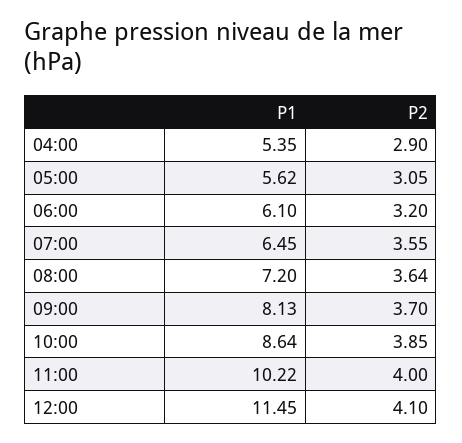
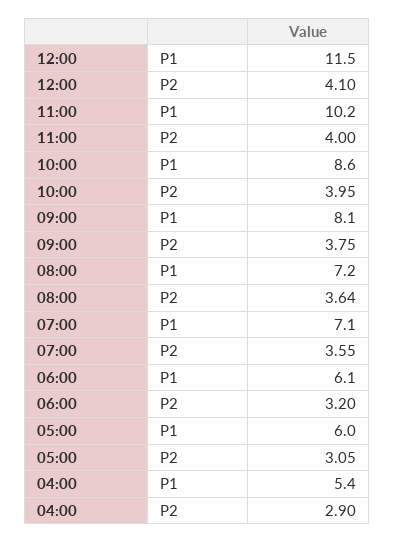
P1, 05:00: 5.62 -> 6
P1, 07:00: 6.45 -> 7.1
P2, 09:00: 3.7 -> 3.75
P2, 10:00: 3.85 -> 3.95

